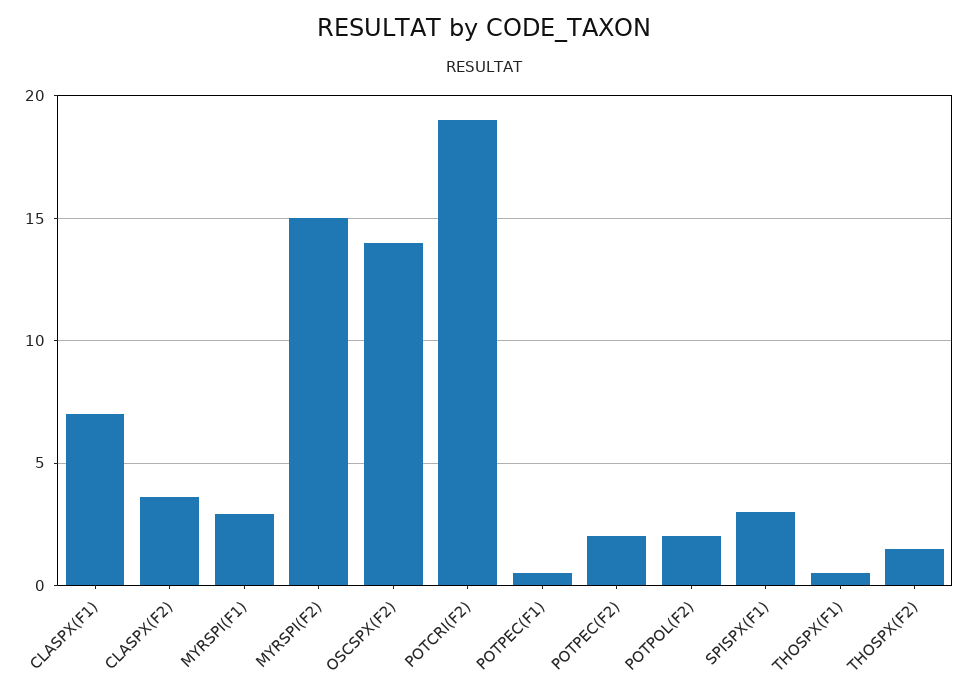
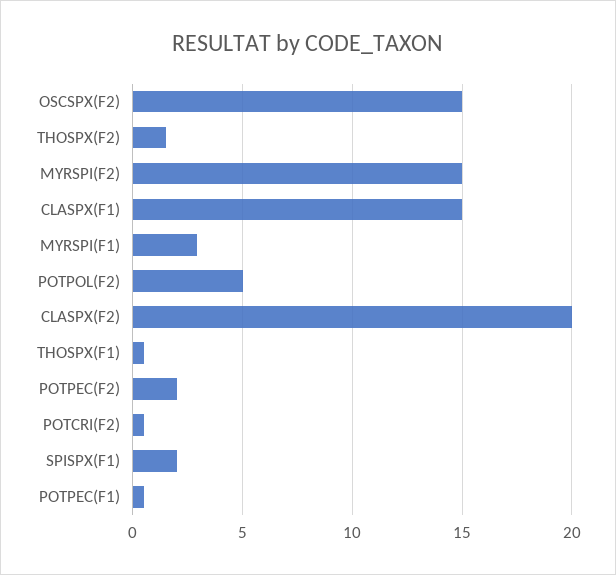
CLASPX(F1): 7 -> 15
CLASPX(F2): 3.5 -> 20
OSCSPX(F2): 14 -> 15
POTCRI(F2): 19 -> 0.5
POTPOL(F2): 2 -> 5
SPISPX(F1): 3 -> 2

